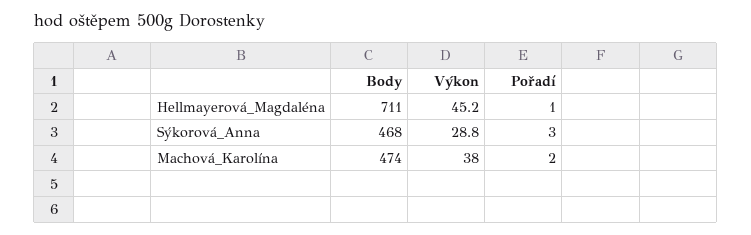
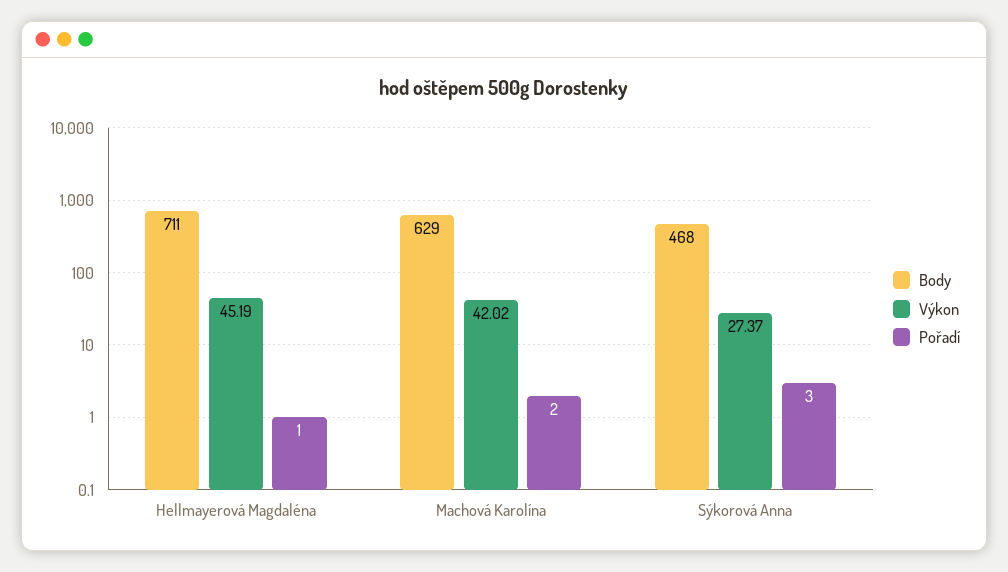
Výkon, Sýkorová_Anna: 28.8 -> 27.37
Body, Machová_Karolína: 474 -> 629
Výkon, Machová_Karolína: 38 -> 42.02

